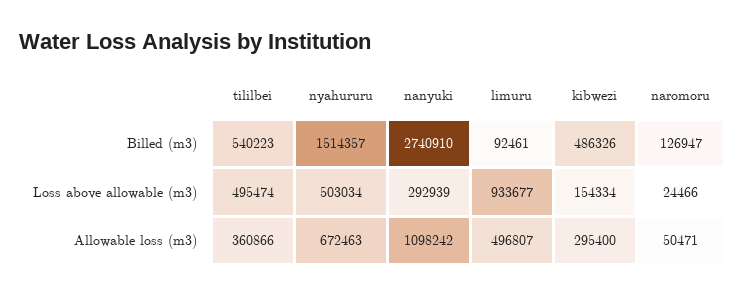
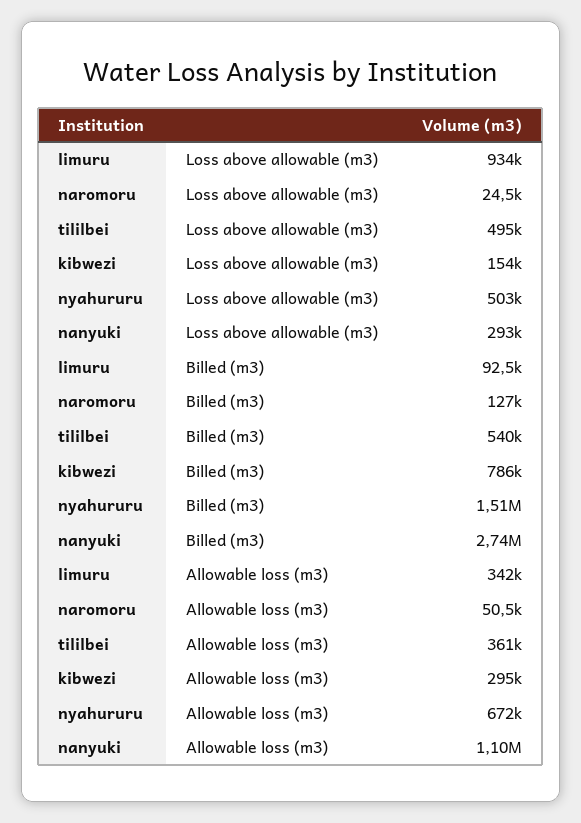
kibwezi, Billed (m3): 486326 -> 786000
limuru, Allowable loss (m3): 496807 -> 342000

